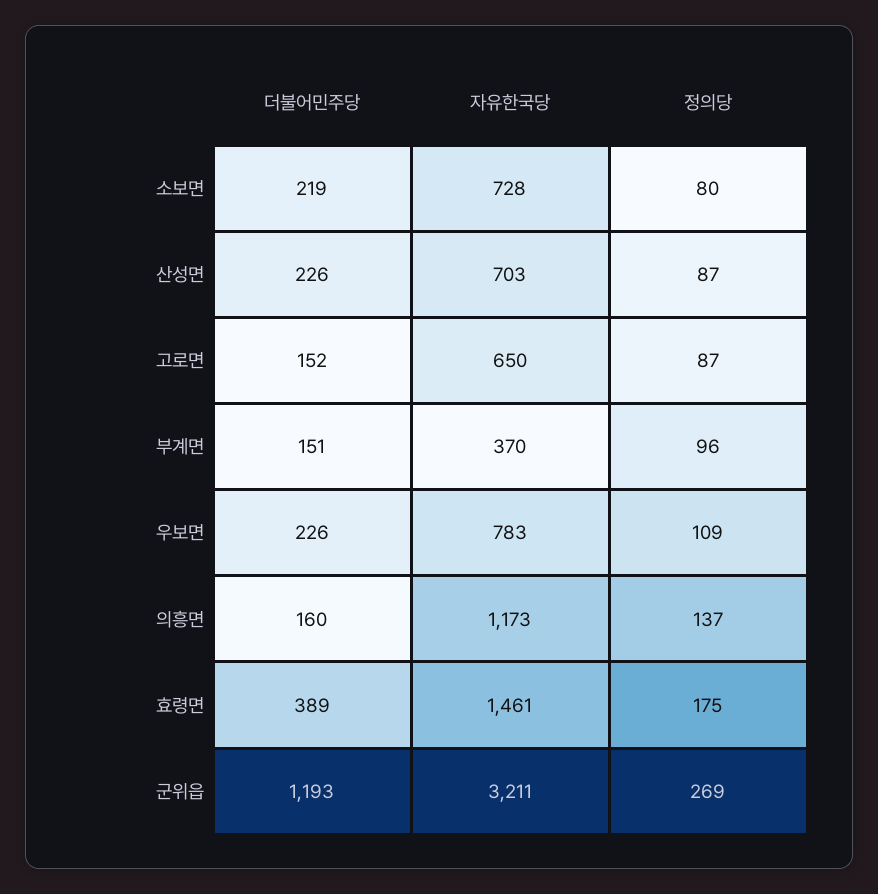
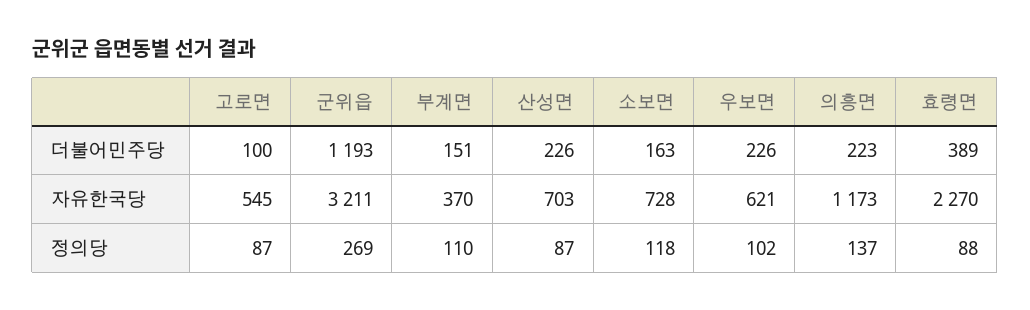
더불어민주당, 소보면: 219 -> 163
정의당, 소보면: 80 -> 118
더불어민주당, 고로면: 152 -> 100
자유한국당, 고로면: 650 -> 545
정의당, 부계면: 96 -> 110
자유한국당, 우보면: 783 -> 621
정의당, 우보면: 109 -> 102
더불어민주당, 의흥면: 160 -> 223
자유한국당, 효령면: 1461 -> 2270
정의당, 효령면: 175 -> 88

